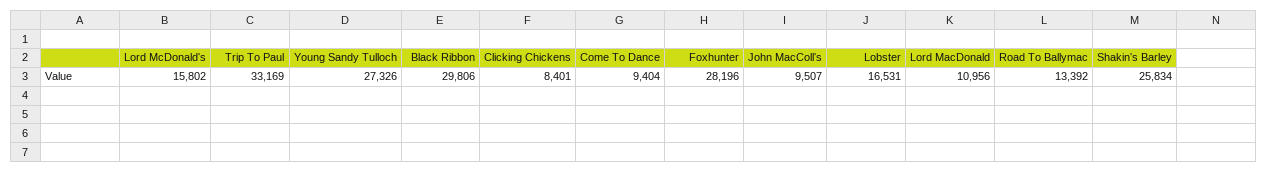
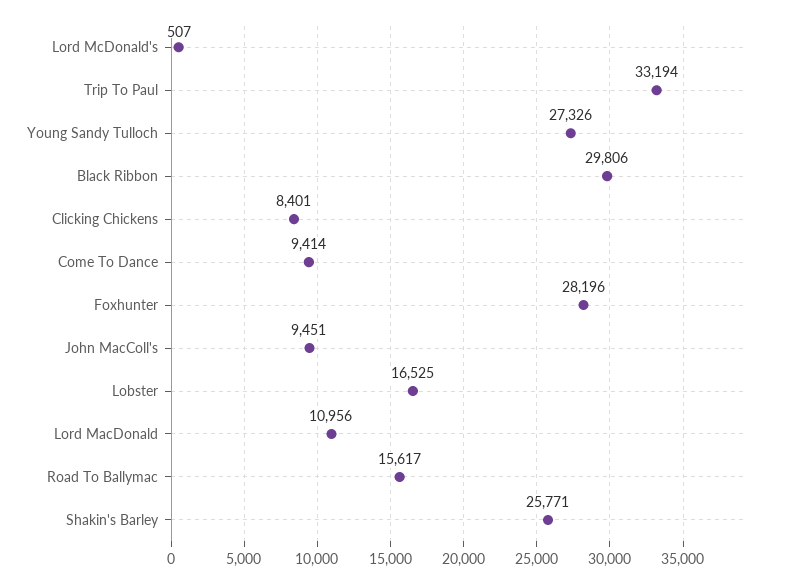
Lord McDonald's: 15802 -> 507
Trip To Paul: 33169 -> 33194
Come To Dance: 9404 -> 9414
John MacColl's: 9507 -> 9451
Lobster: 16531 -> 16525
Road To Ballymac: 13392 -> 15617
Shakin's Barley: 25834 -> 25771

